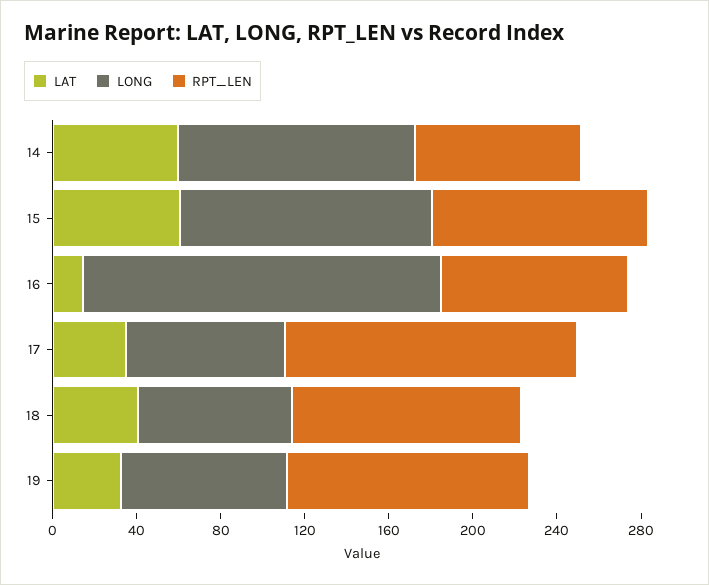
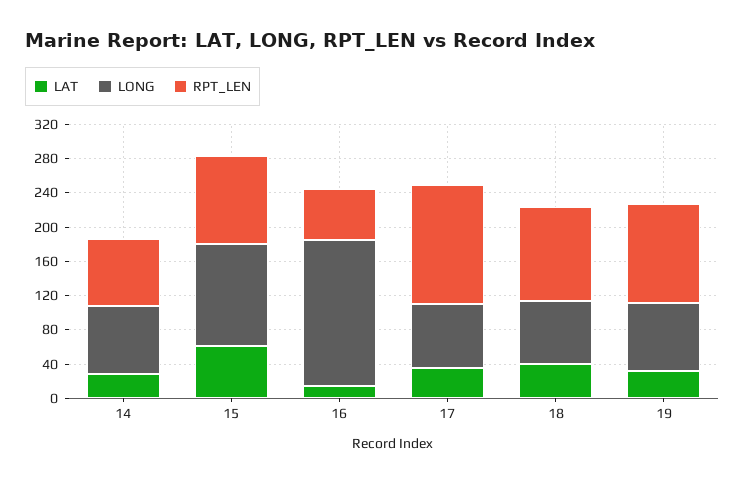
LAT, 14: 60 -> 30
LONG, 14: 110 -> 80
RPT_LEN, 16: 90 -> 60

